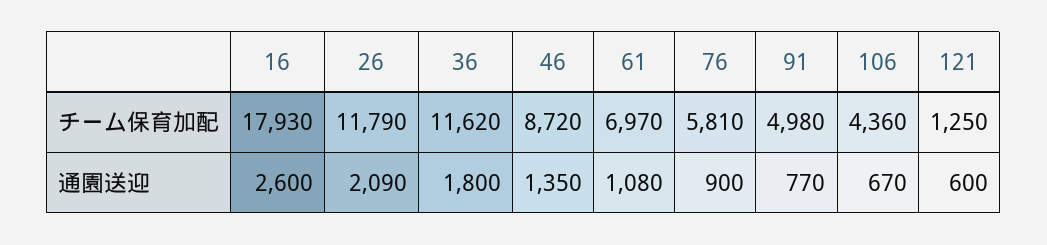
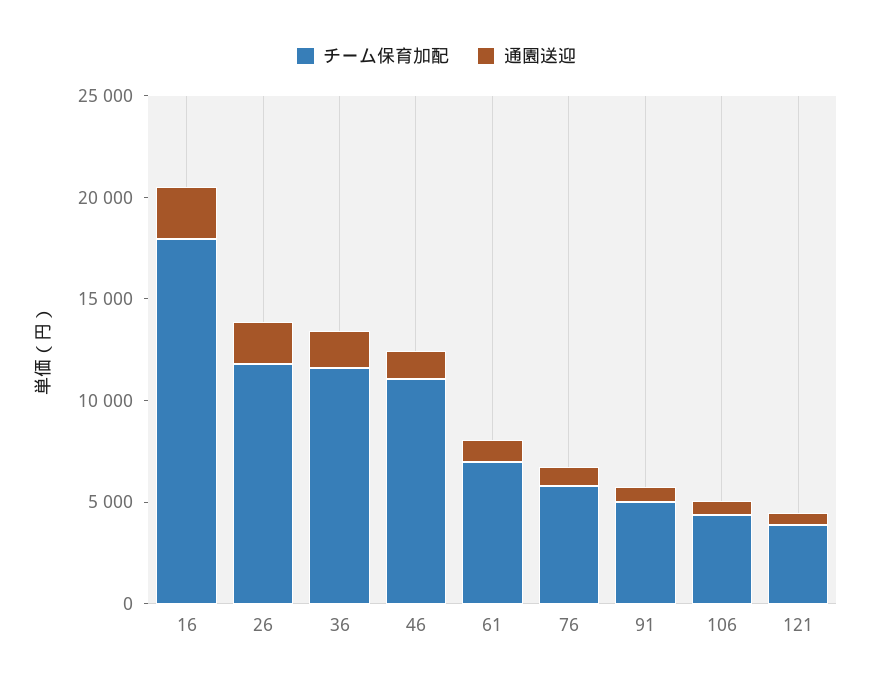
チーム保育加配, 46: 8720 -> 11000
チーム保育加配, 121: 1250 -> 4000

